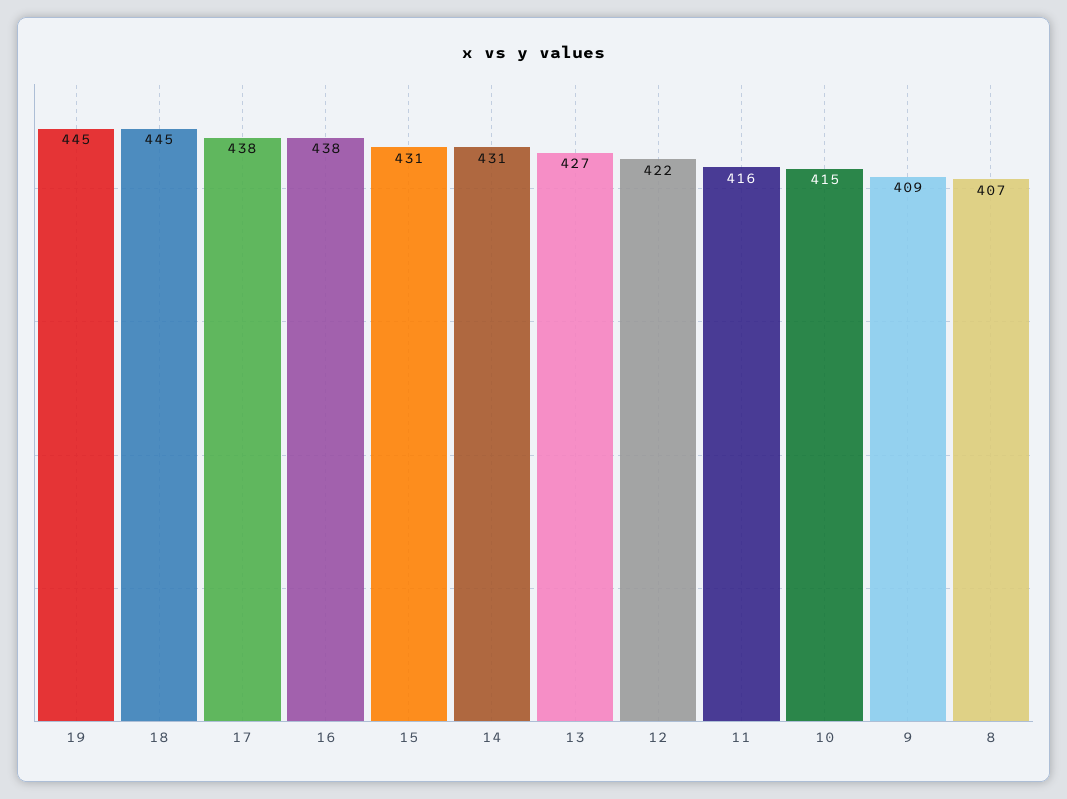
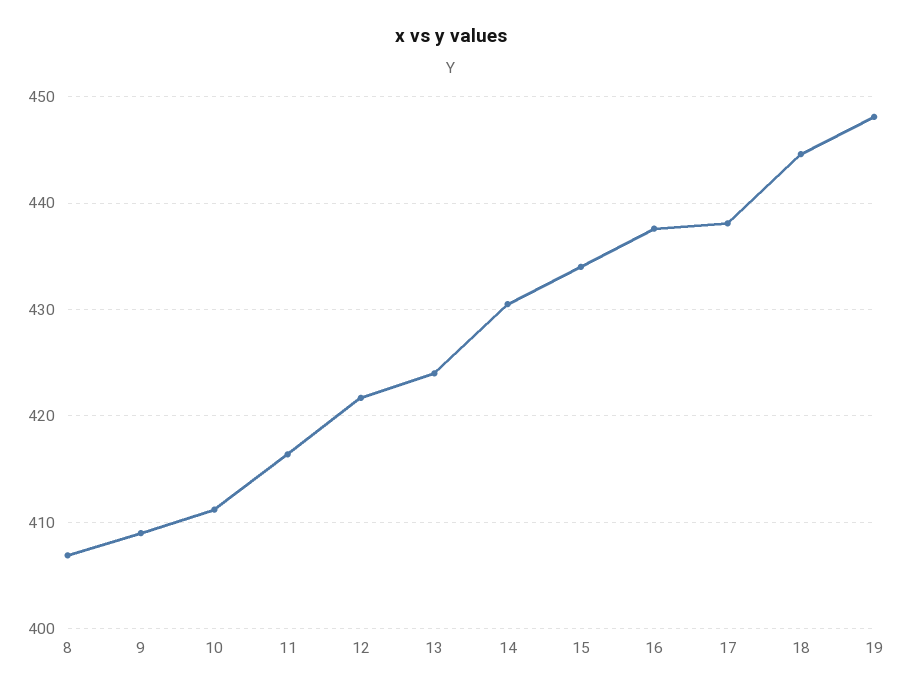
19: 445 -> 448
15: 431 -> 434
13: 427 -> 424
10: 415 -> 411

